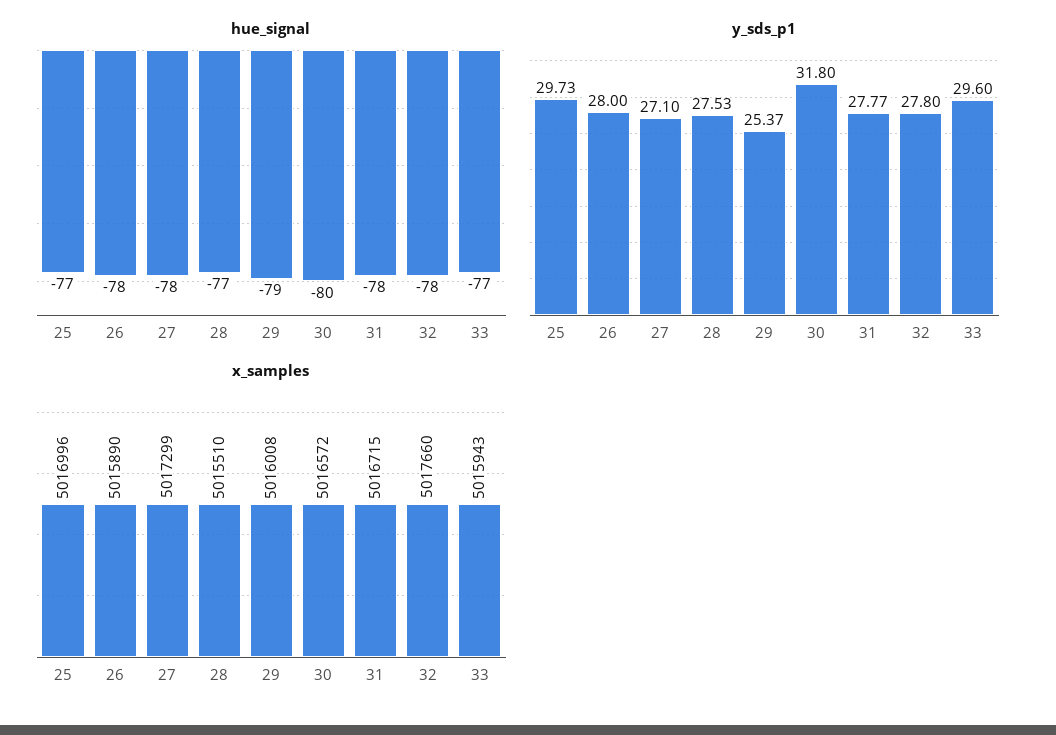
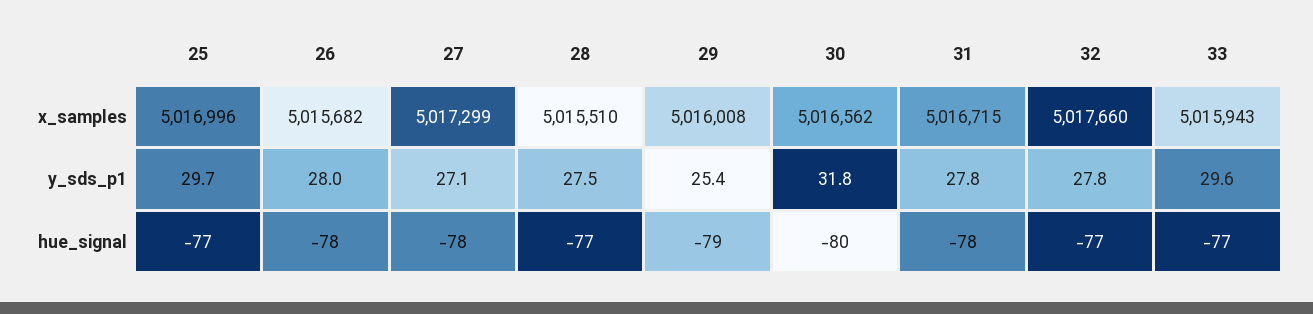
hue_signal, 32: -78 -> -77
x_samples, 26: 5015890 -> 5015682
x_samples, 30: 5016572 -> 5016562

